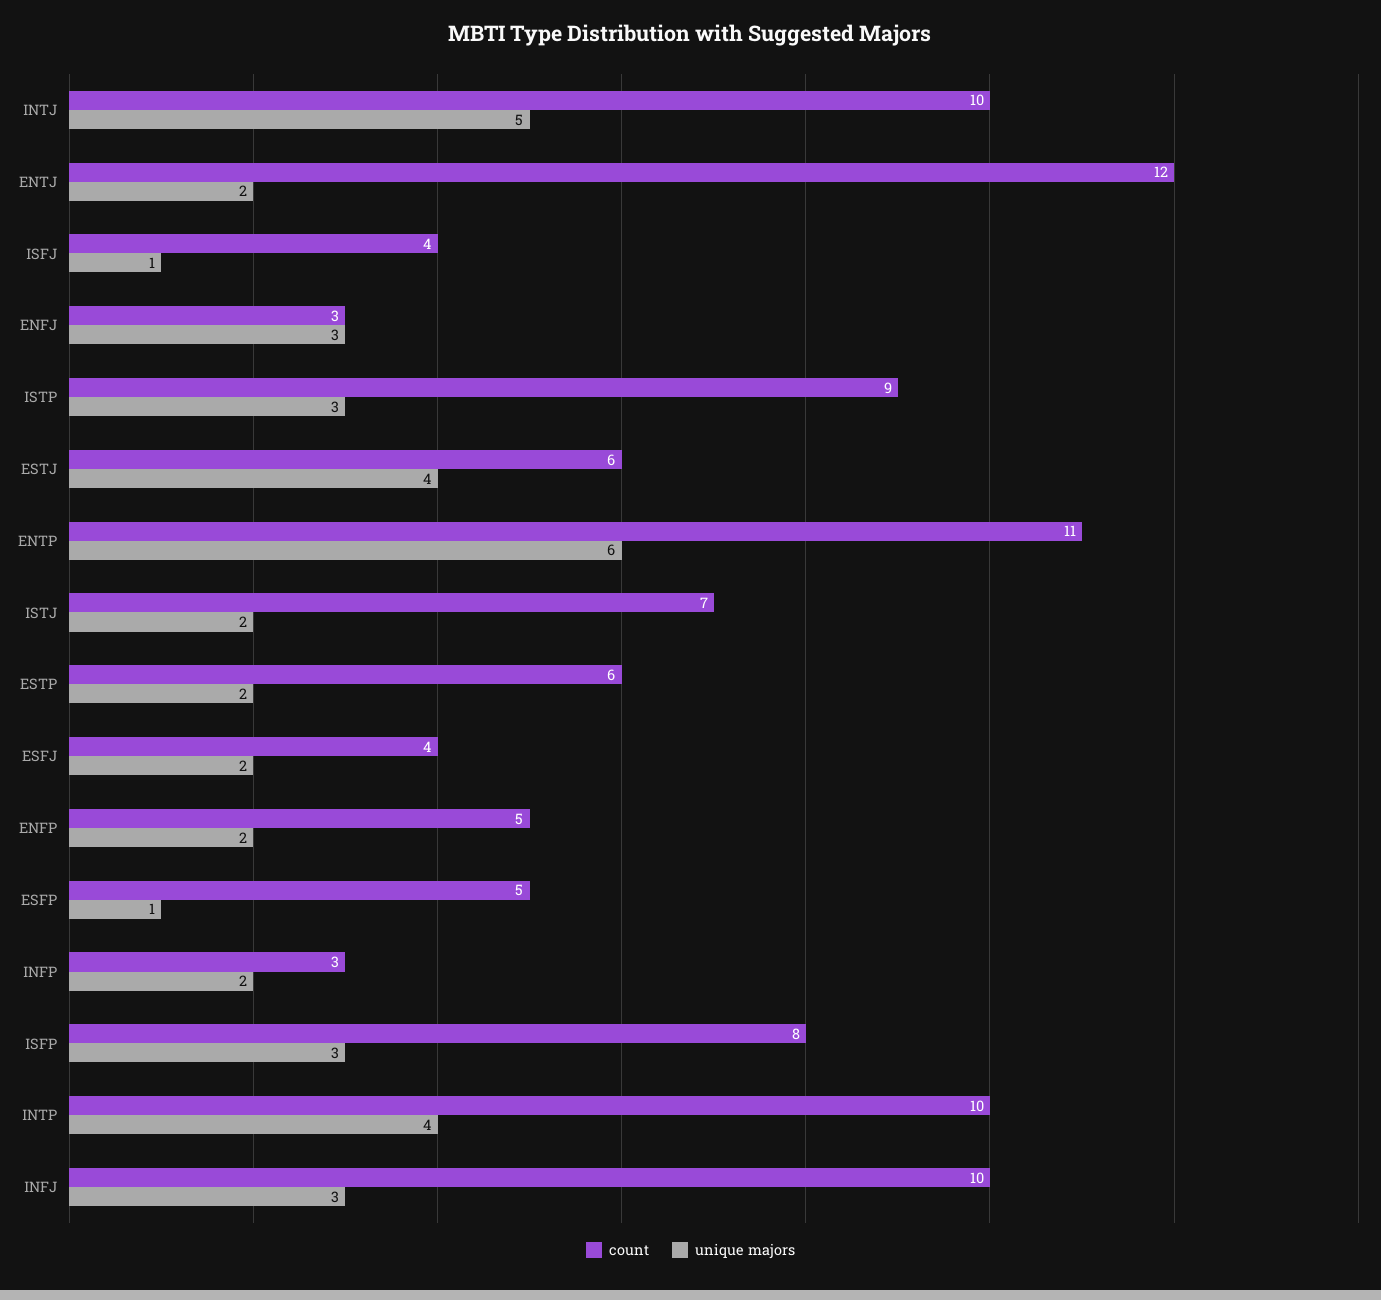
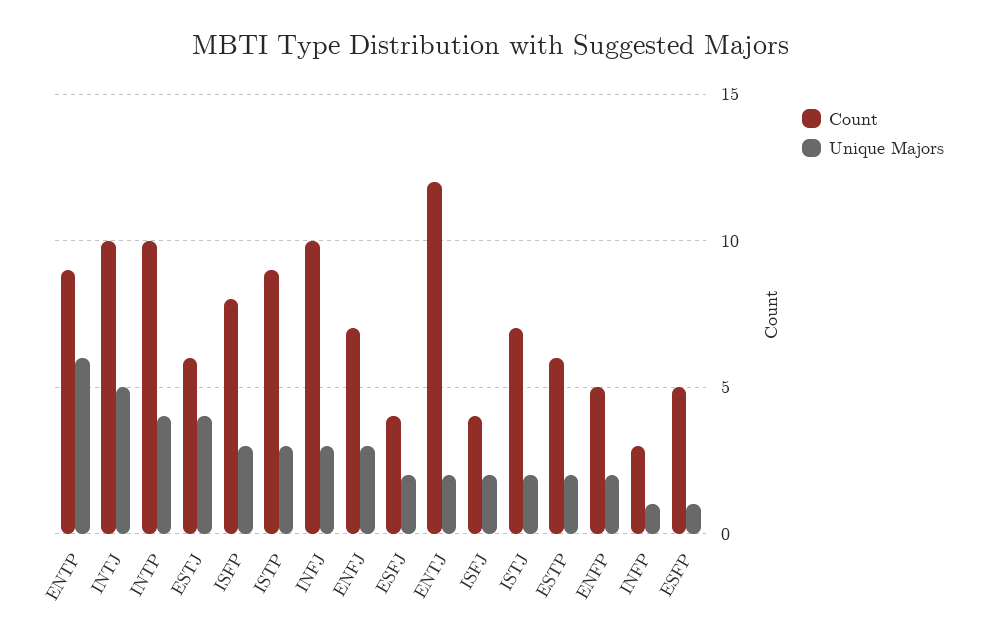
unique majors, ISFJ: 1 -> 2
count, ENFJ: 3 -> 7
count, ENTP: 11 -> 9
unique majors, INFP: 2 -> 1

